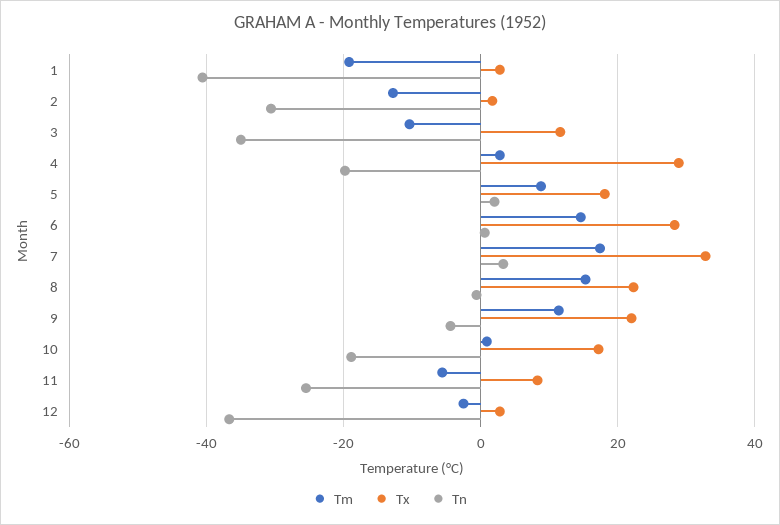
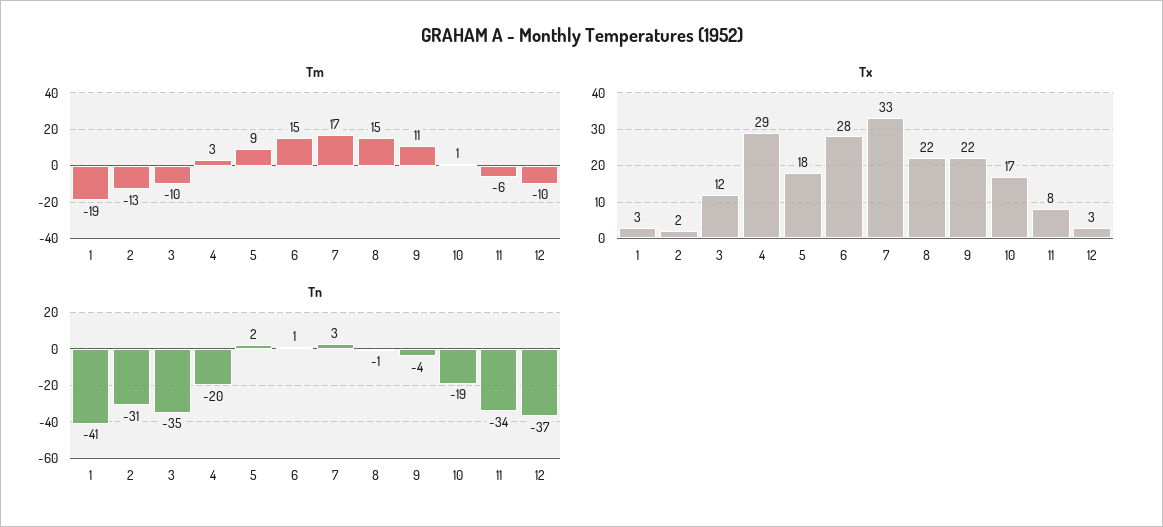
Tn, 11: -26 -> -34
Tm, 12: -2 -> -10

